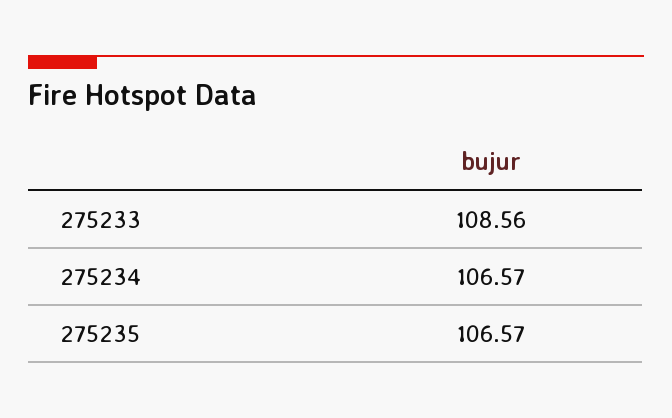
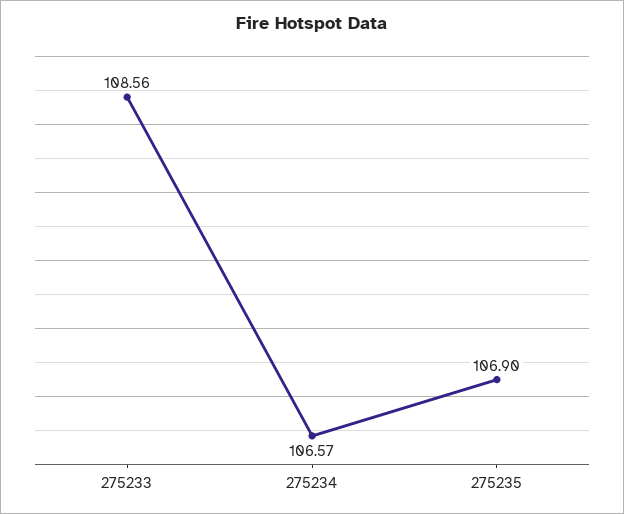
275235: 106.57 -> 106.9

